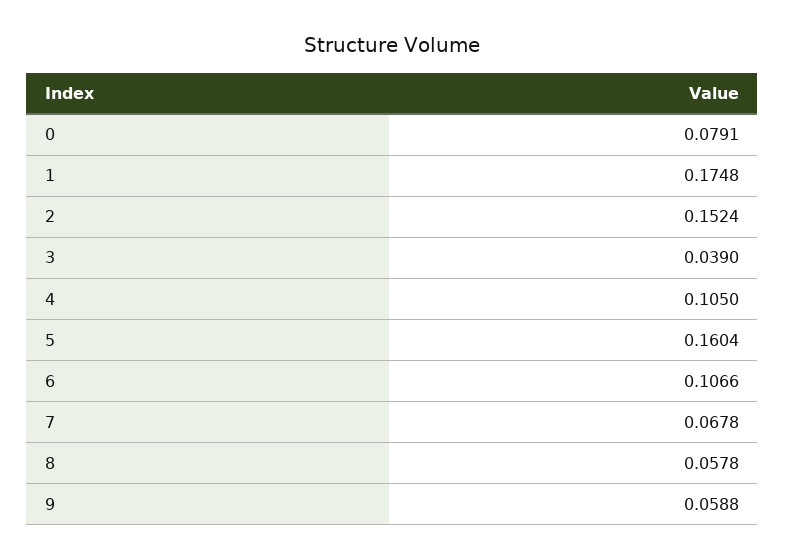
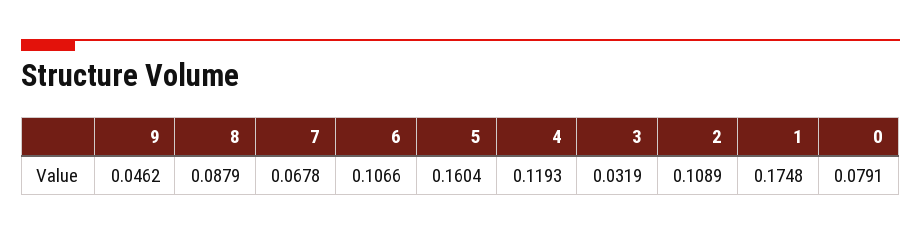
2: 0.1524 -> 0.1089
3: 0.039 -> 0.0319
4: 0.105 -> 0.1193
8: 0.0578 -> 0.0879
9: 0.0588 -> 0.0462

